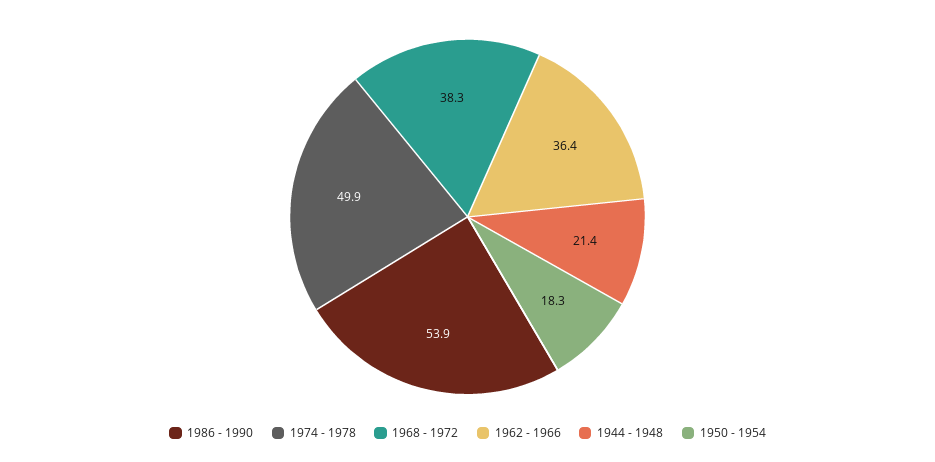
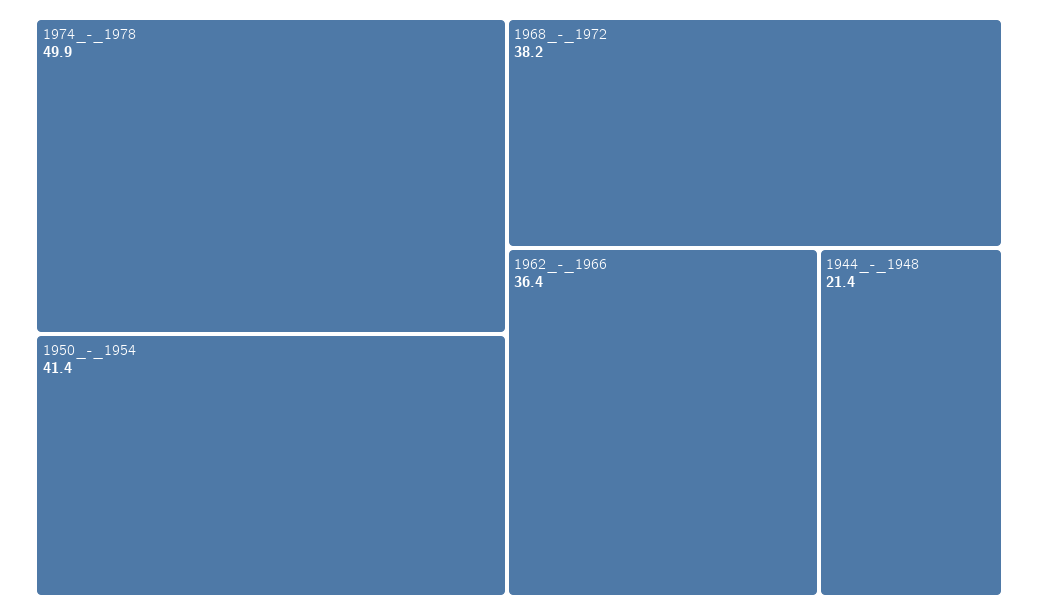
1986 - 1990: 53.9 -> none
1968 - 1972: 38.3 -> 38.2
1950 - 1954: 18.3 -> 41.4

